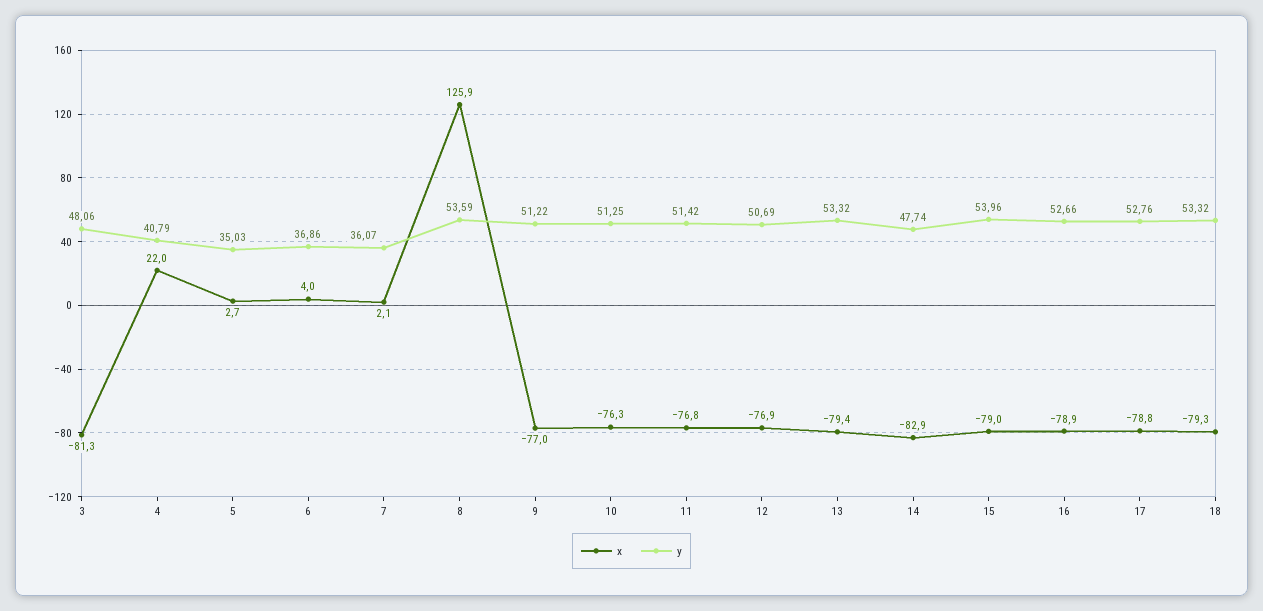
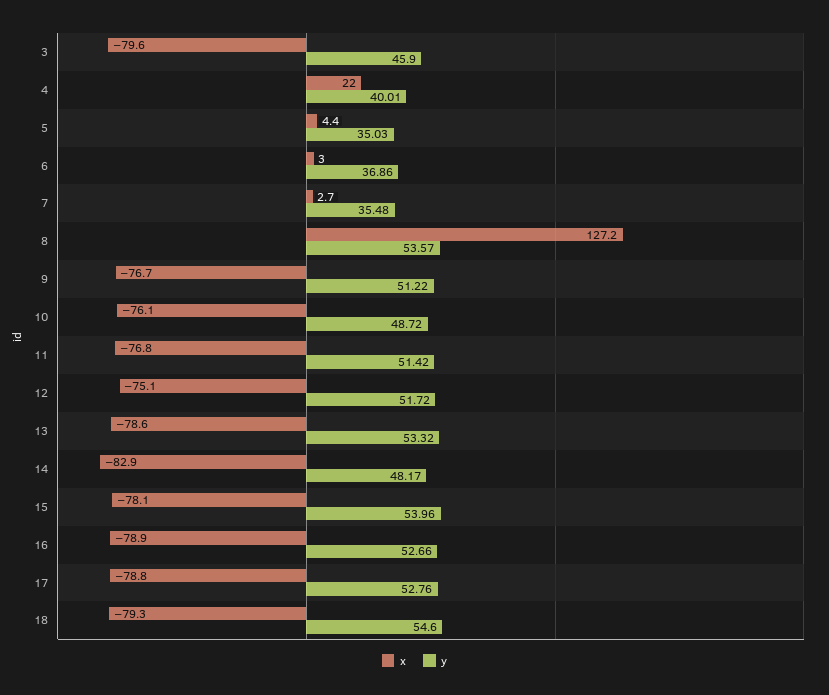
x, 3: -81.3 -> -79.6
y, 3: 48.06 -> 45.9
y, 4: 40.79 -> 40.01
x, 5: 2.7 -> 4.4
x, 6: 4 -> 3
x, 7: 2.1 -> 2.7
y, 7: 36.07 -> 35.48
x, 8: 125.9 -> 127.2
y, 8: 53.59 -> 53.57
x, 9: -77 -> -76.7
x, 10: -76.3 -> -76.1
y, 10: 51.25 -> 48.72
x, 12: -76.9 -> -75.1
y, 12: 50.69 -> 51.72
x, 13: -79.4 -> -78.6
y, 14: 47.74 -> 48.17
x, 15: -79 -> -78.1
y, 18: 53.32 -> 54.6

